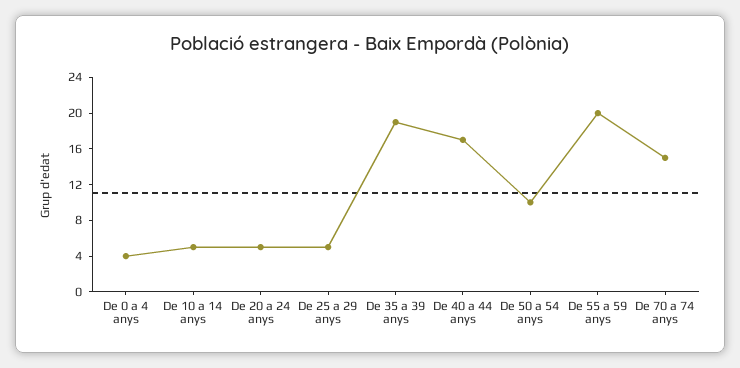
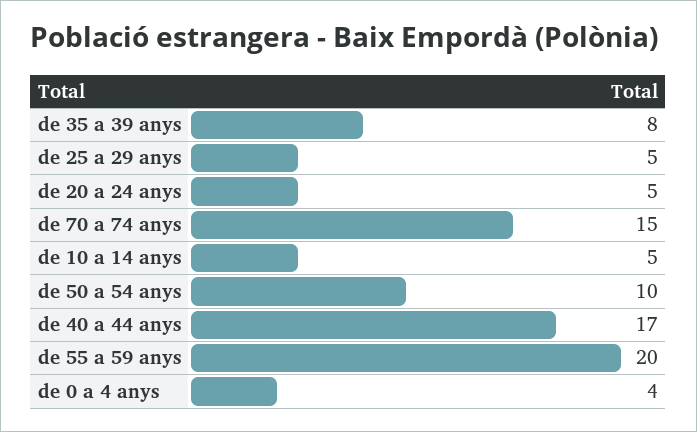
De 35 a 39 anys: 19 -> 8

